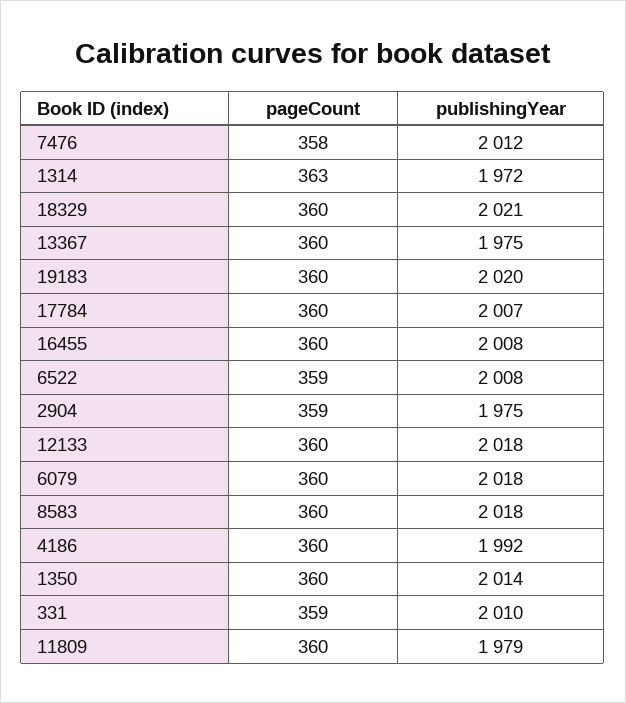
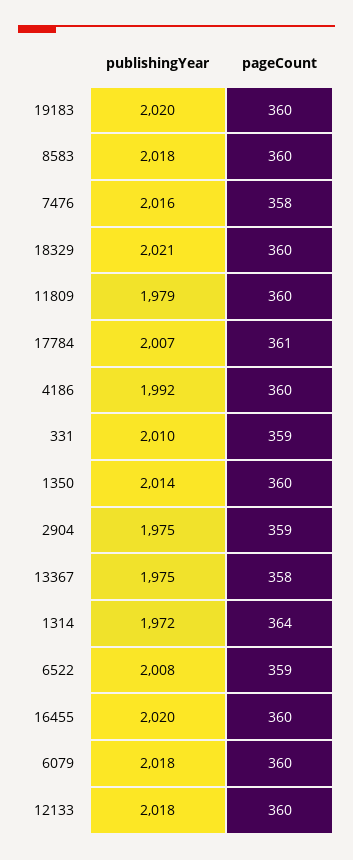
publishingYear, 7476: 2012 -> 2016
pageCount, 1314: 363 -> 364
pageCount, 13367: 360 -> 358
pageCount, 17784: 360 -> 361
publishingYear, 16455: 2008 -> 2020

